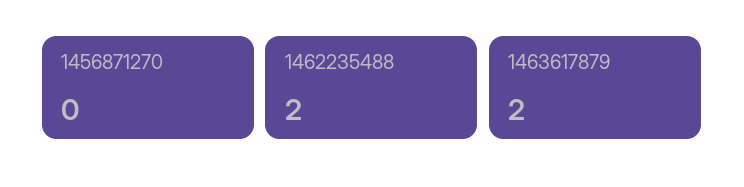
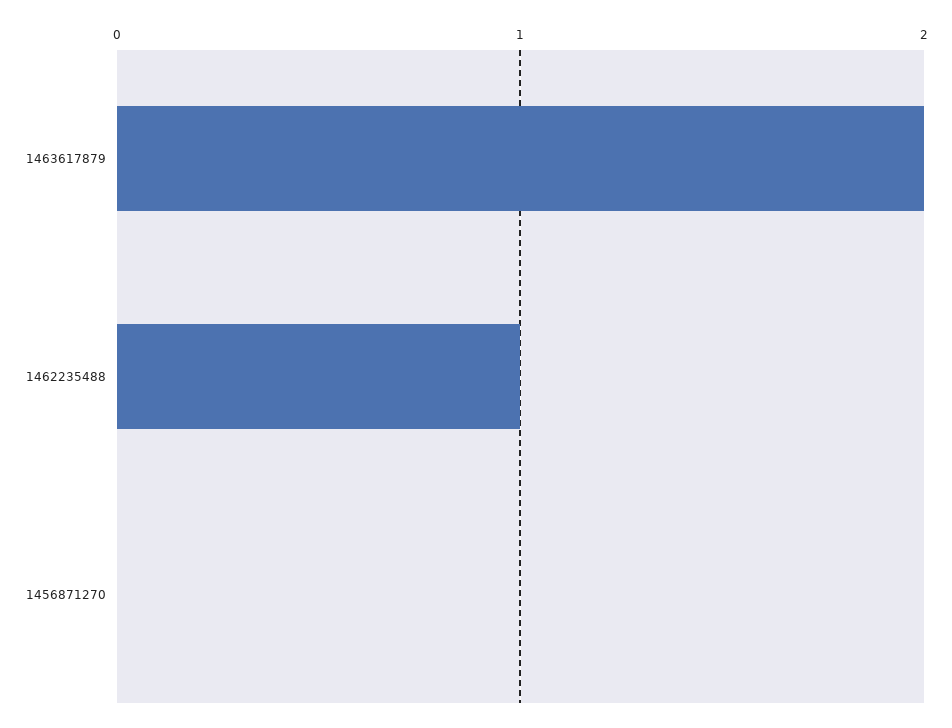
1462235488: 2 -> 1

